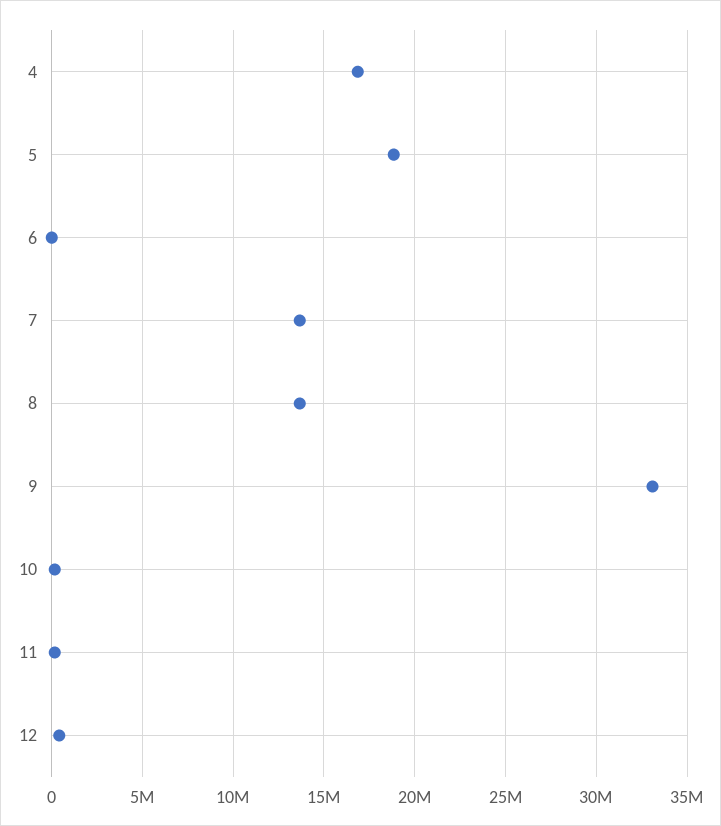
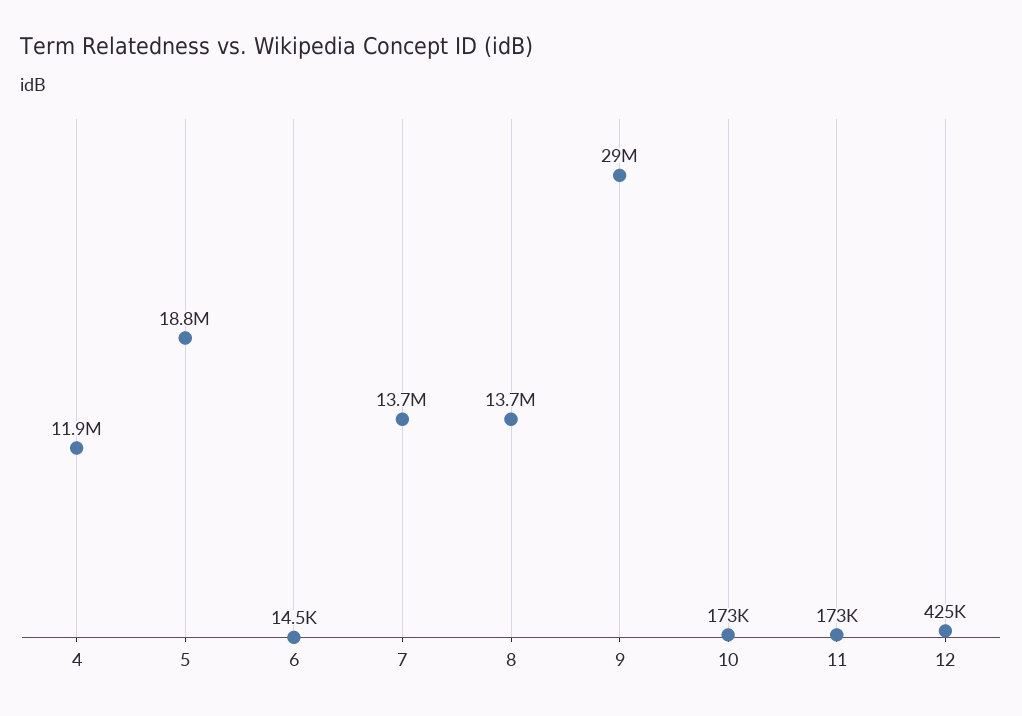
4: 17000000 -> 11900000
9: 33000000 -> 29000000

